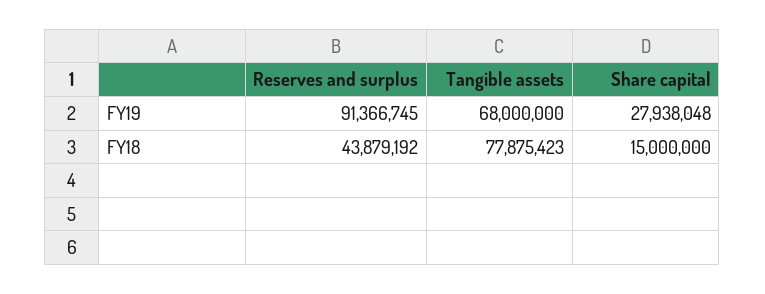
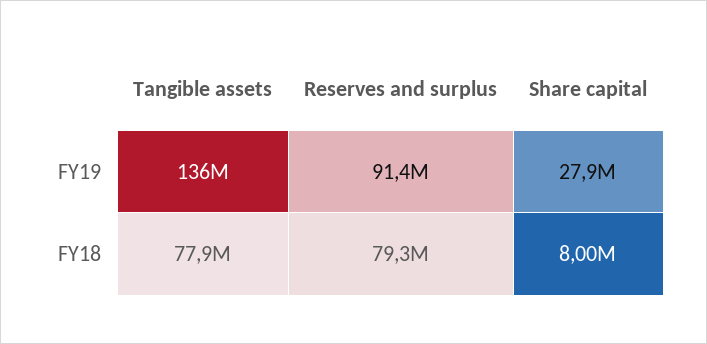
Tangible assets, FY19: 68000000 -> 136000000
Reserves and surplus, FY18: 43879192 -> 79300000
Share capital, FY18: 15000000 -> 8000000

